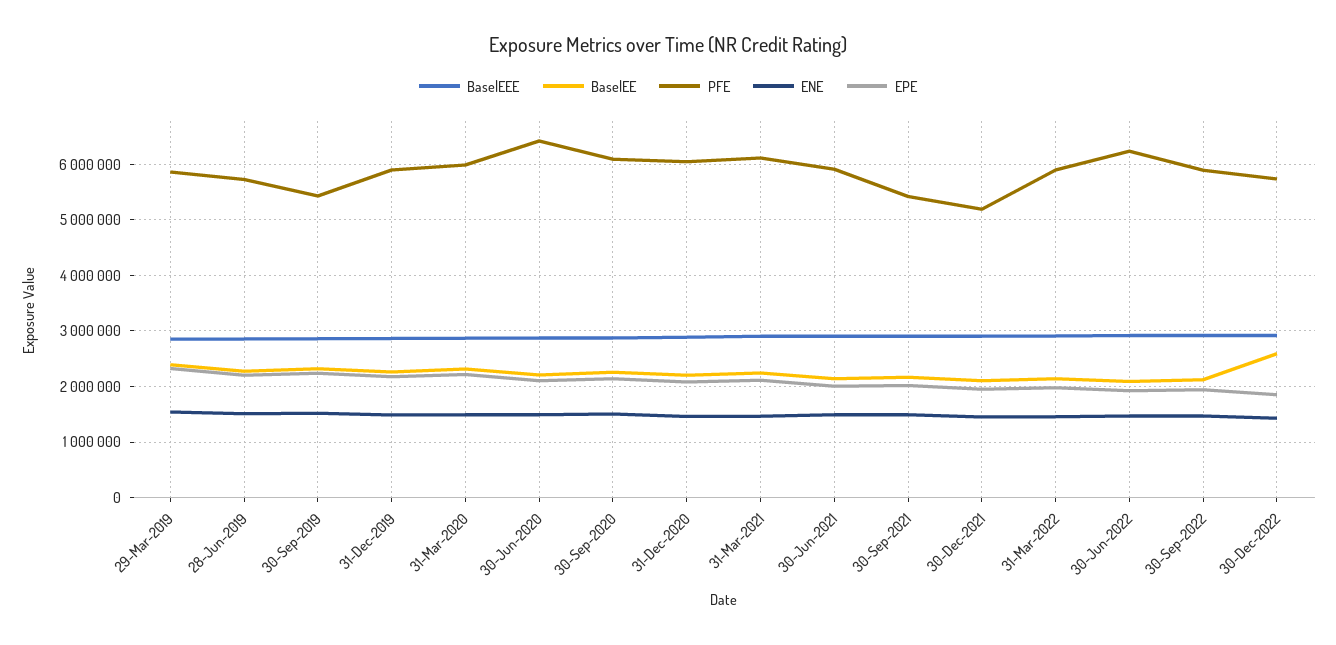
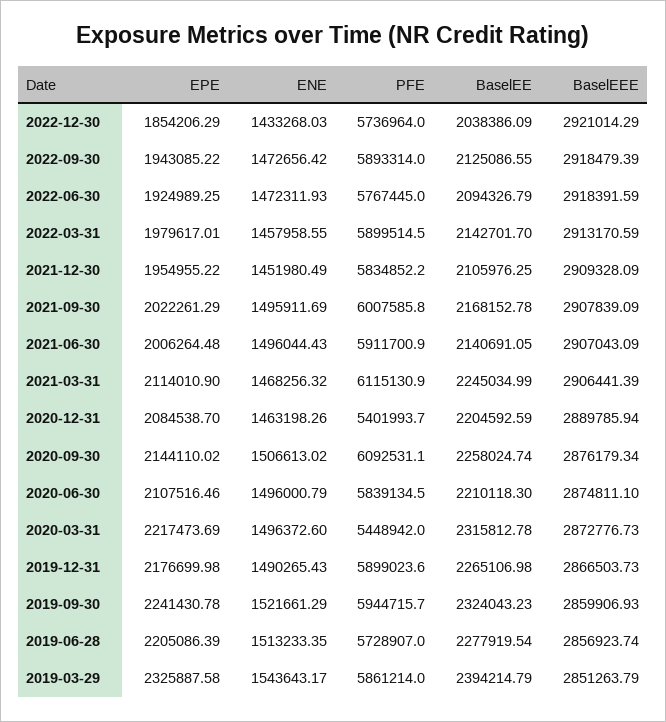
PFE, 30-Sep-2019: 5400000 -> 5944715.7
PFE, 31-Mar-2020: 6000000 -> 5448942
PFE, 30-Jun-2020: 6400000 -> 5839134.5
PFE, 31-Dec-2020: 6000000 -> 5401993.7
PFE, 30-Sep-2021: 5400000 -> 6007585.8
PFE, 30-Dec-2021: 5200000 -> 5834852.2
PFE, 30-Jun-2022: 6200000 -> 5767445
BaselEE, 30-Dec-2022: 2600000 -> 2038386.09

